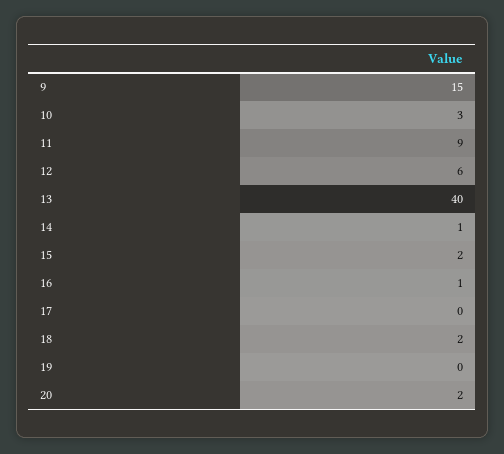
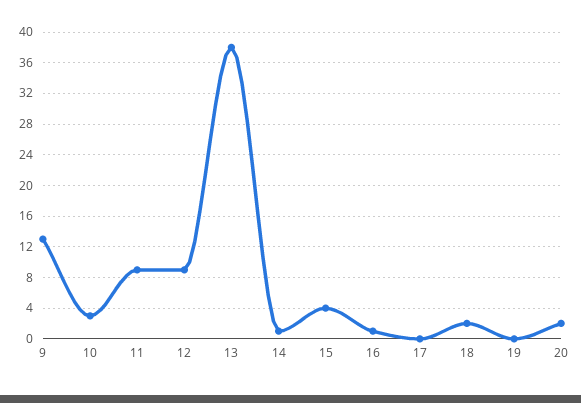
9: 15 -> 13
12: 6 -> 9
13: 40 -> 38
15: 2 -> 4

